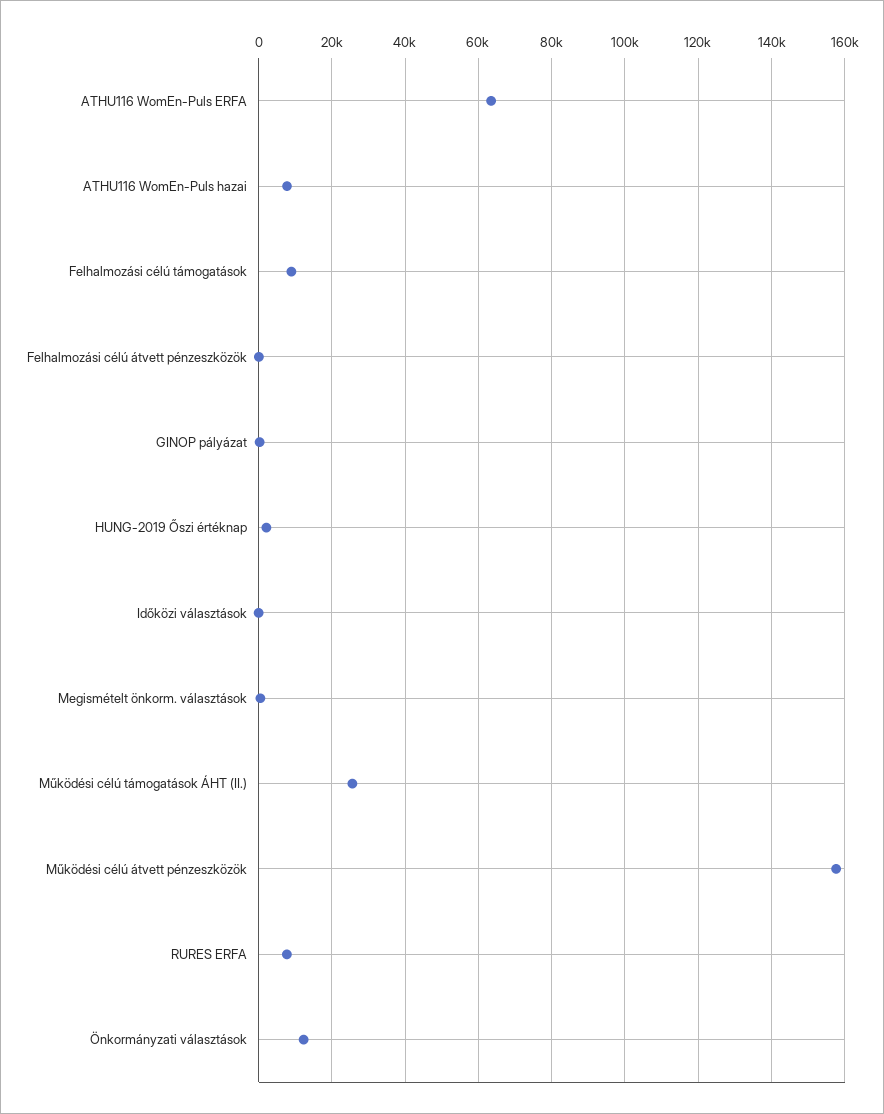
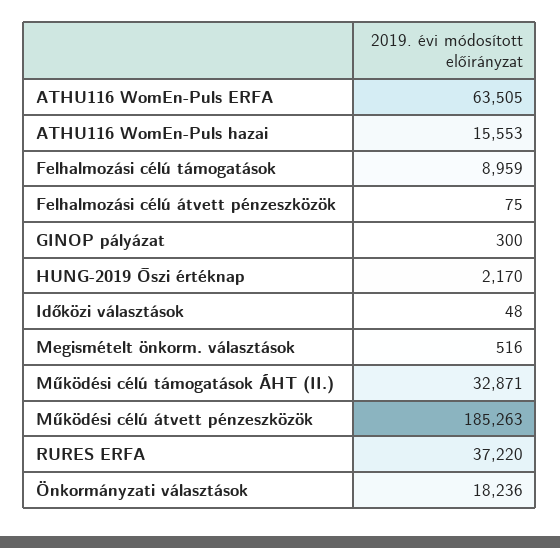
ATHU116 WomEn-Puls hazai: 8000 -> 15553
Működési célú támogatások ÁHT (II.): 26000 -> 32871
Működési célú átvett pénzeszközök: 158000 -> 185263
RURES ERFA: 8000 -> 37220
Önkormányzati választások: 12000 -> 18236

